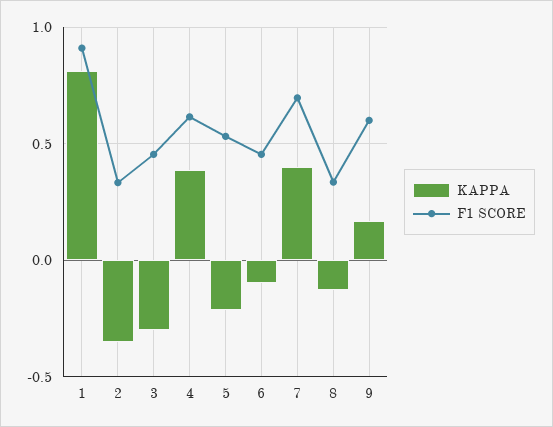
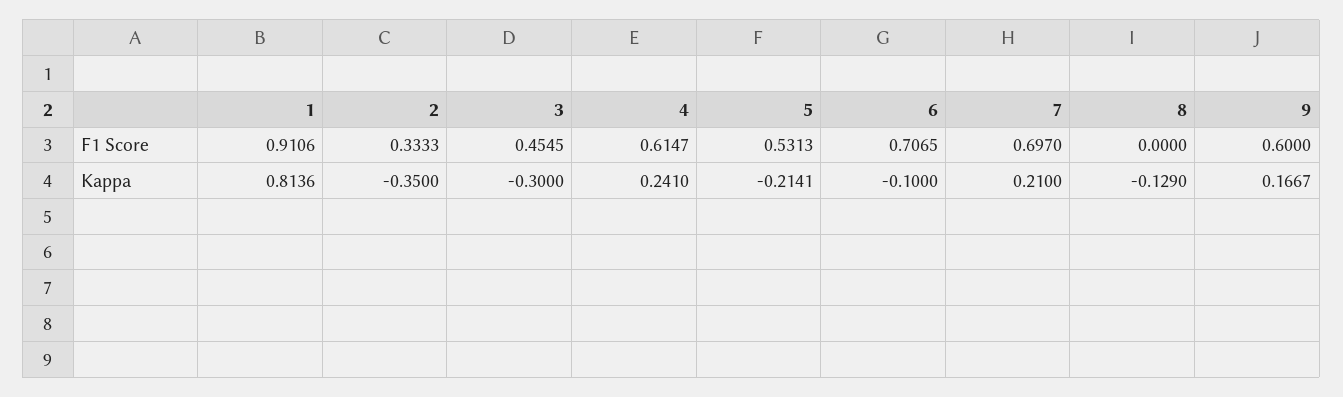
KAPPA, 4: 0.4 -> 0.241
F1 SCORE, 6: 0.45 -> 0.7065
KAPPA, 7: 0.4 -> 0.21
F1 SCORE, 8: 0.35 -> 0

